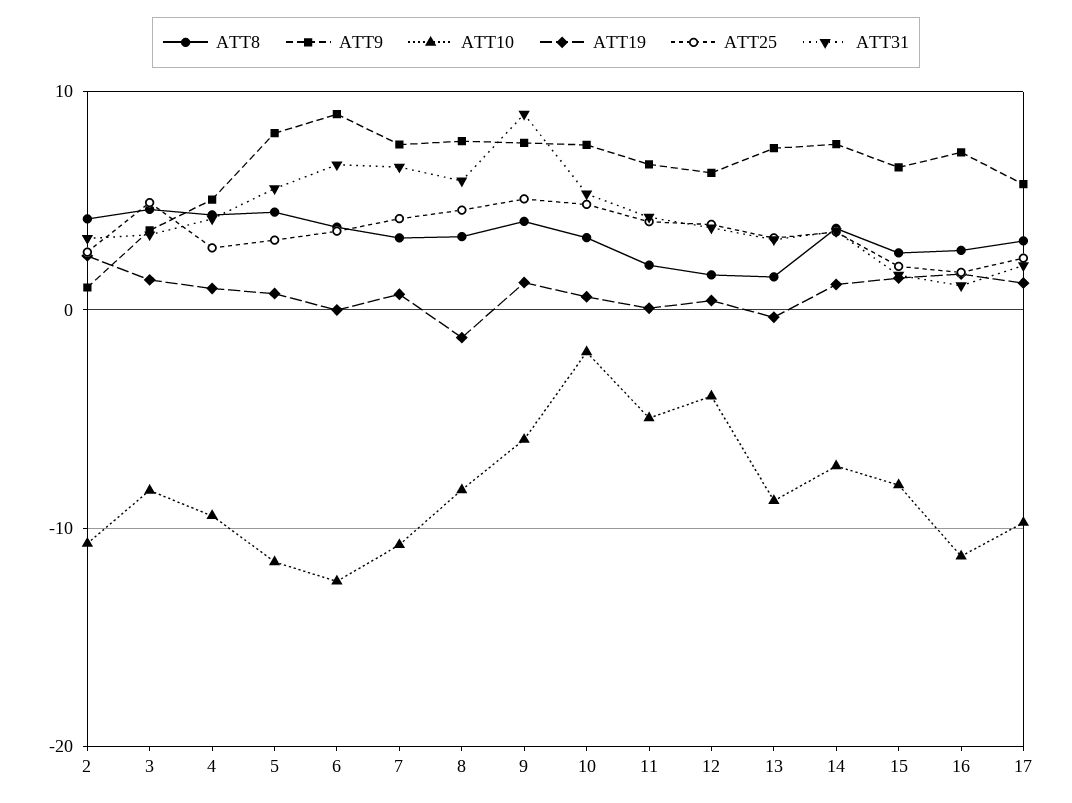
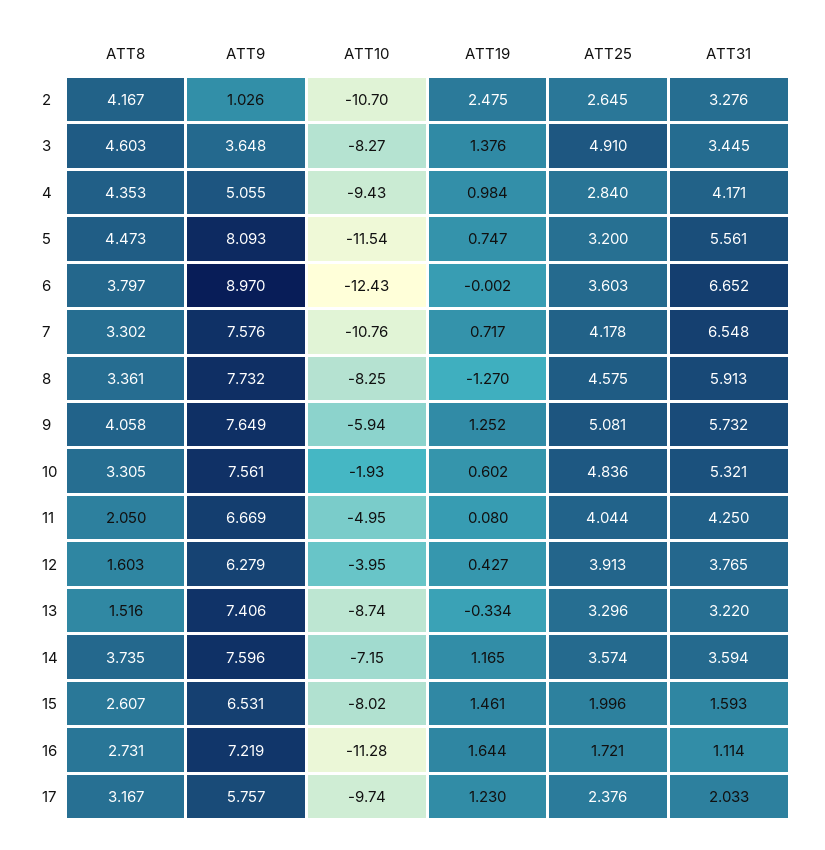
ATT31, 9: 9 -> 5.732

